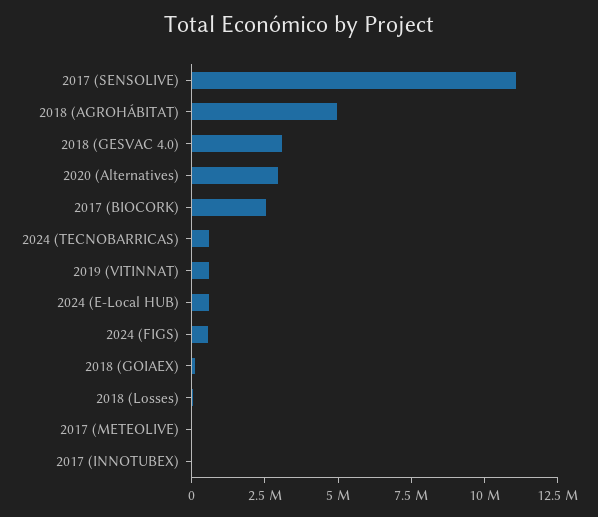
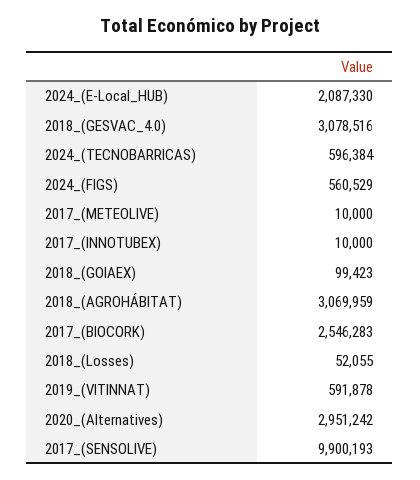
2017 (SENSOLIVE): 11000000 -> 9900193
2018 (AGROHÁBITAT): 5000000 -> 3069959
2024 (E-Local HUB): 500000 -> 2087330

